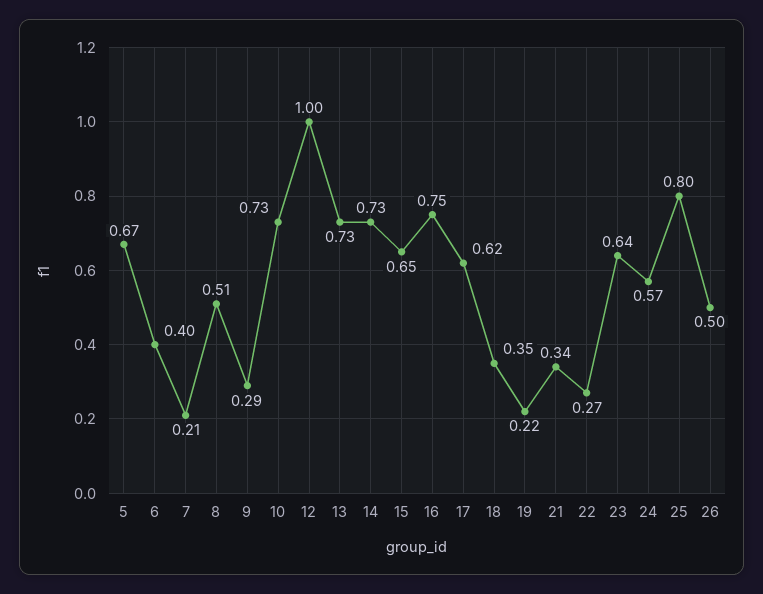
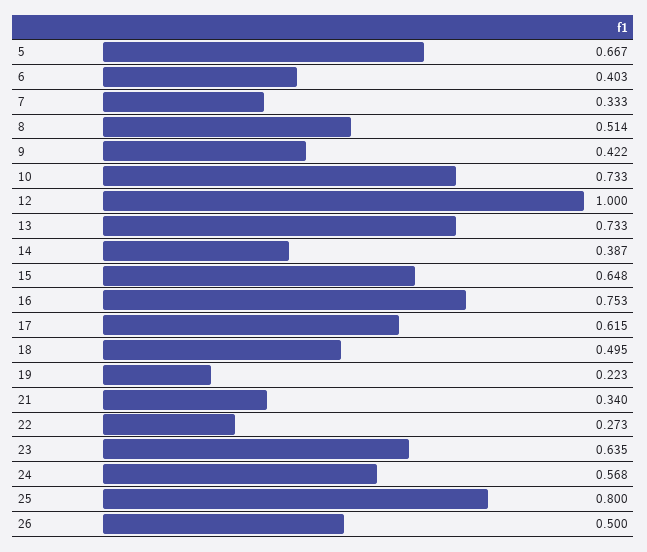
7: 0.21 -> 0.333
9: 0.29 -> 0.422
14: 0.73 -> 0.387
18: 0.35 -> 0.495

